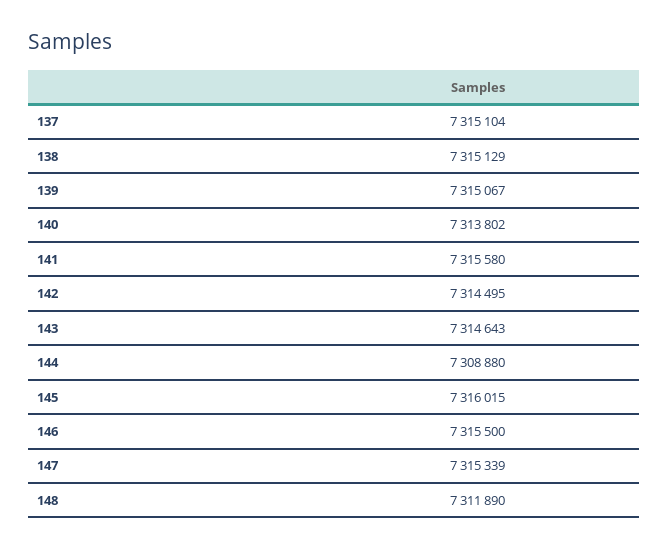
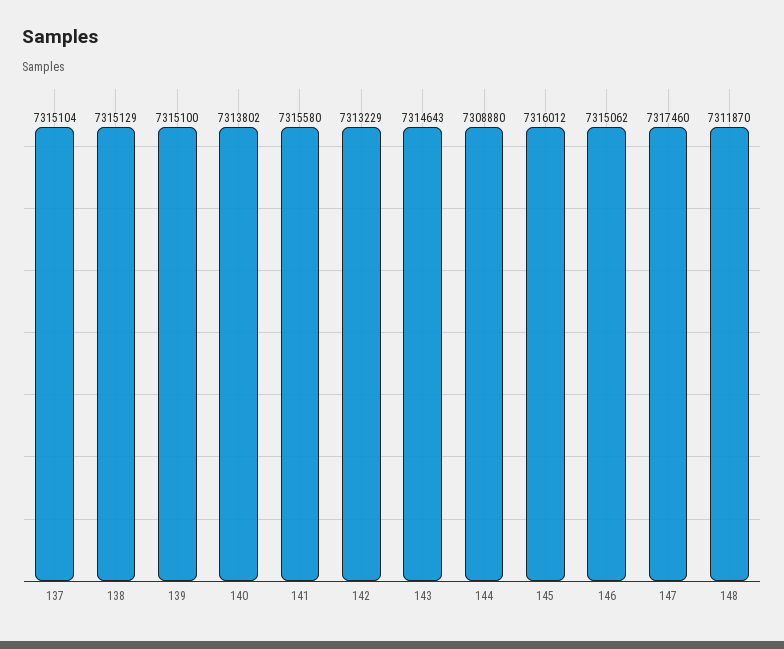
139: 7315067 -> 7315100
142: 7314495 -> 7313229
145: 7316015 -> 7316012
146: 7315500 -> 7315062
147: 7315339 -> 7317460
148: 7311890 -> 7311870

